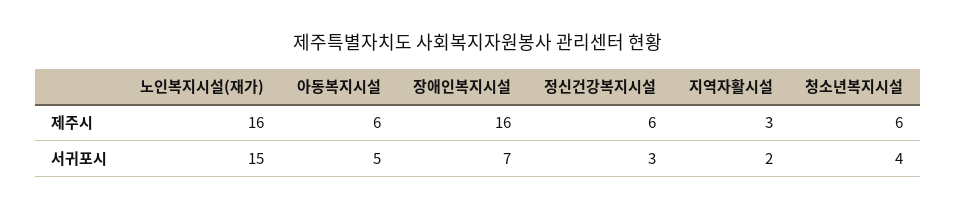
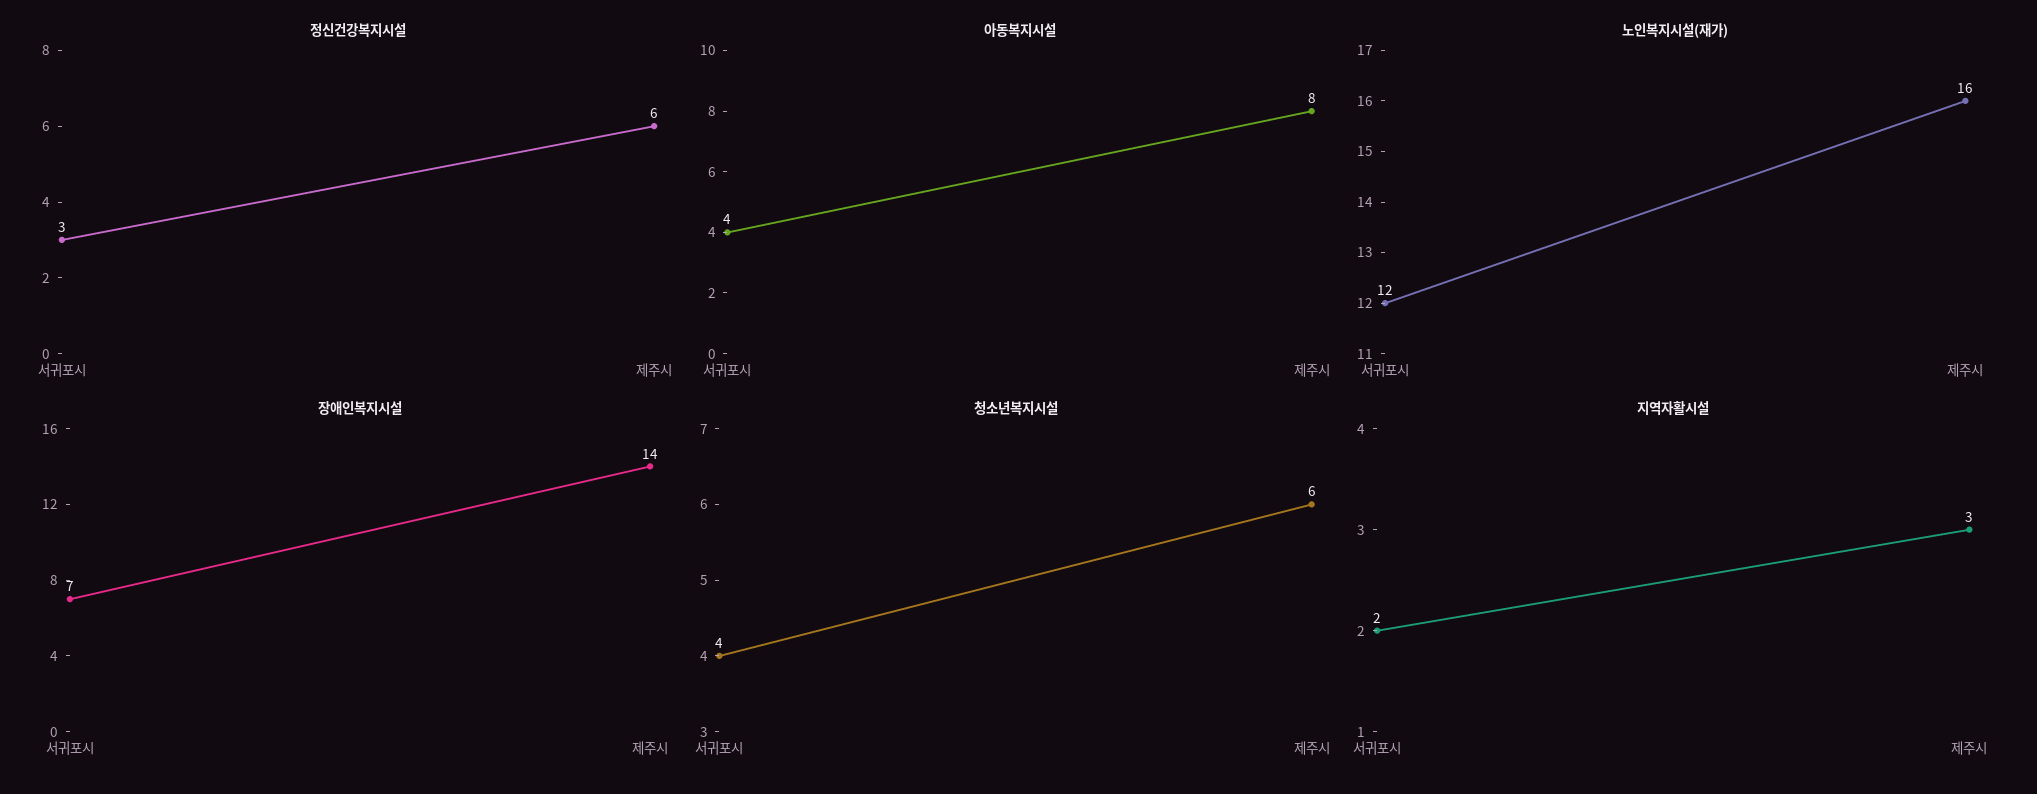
아동복지시설, 제주시: 6 -> 8
장애인복지시설, 제주시: 16 -> 14
노인복지시설(재가), 서귀포시: 15 -> 12
아동복지시설, 서귀포시: 5 -> 4

